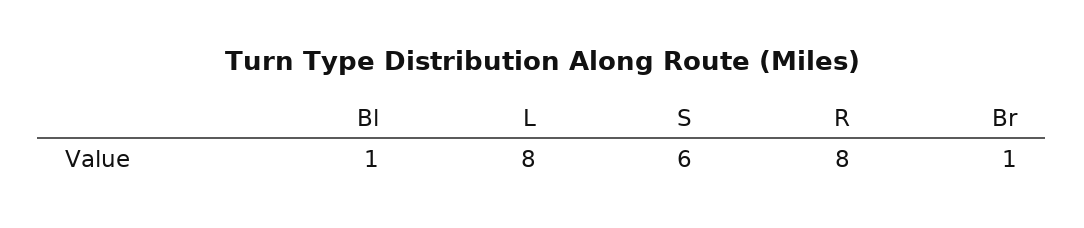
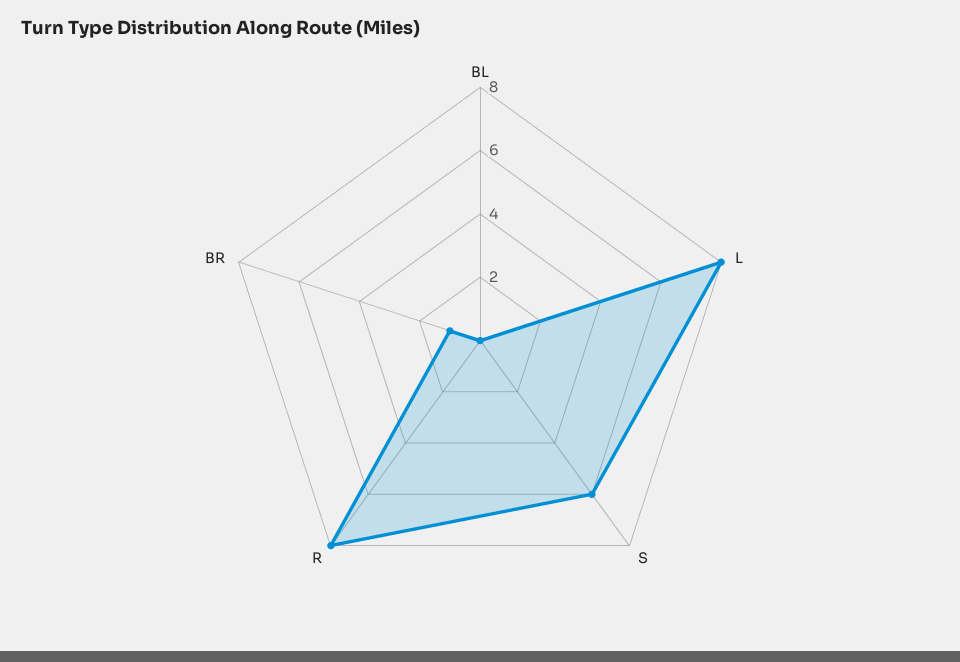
Bl: 1 -> 0

